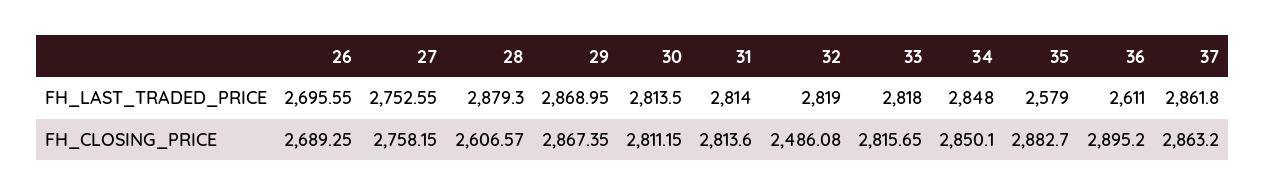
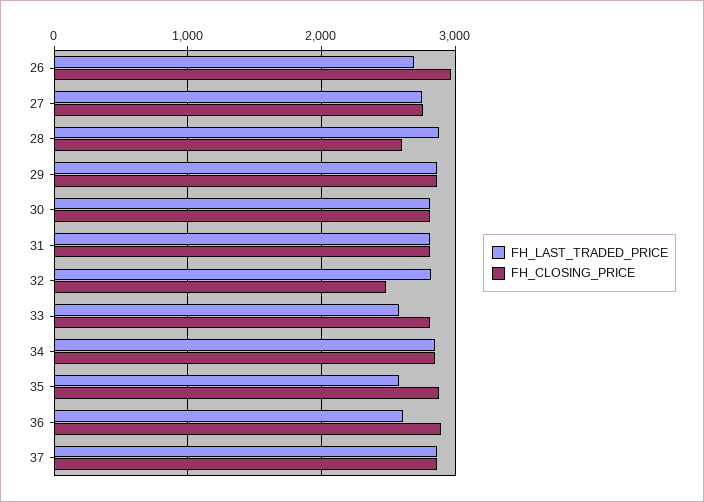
FH_LAST_TRADED_PRICE, 33: 2818 -> 2600
FH_CLOSING_PRICE, 26: 2689.25 -> 3000

